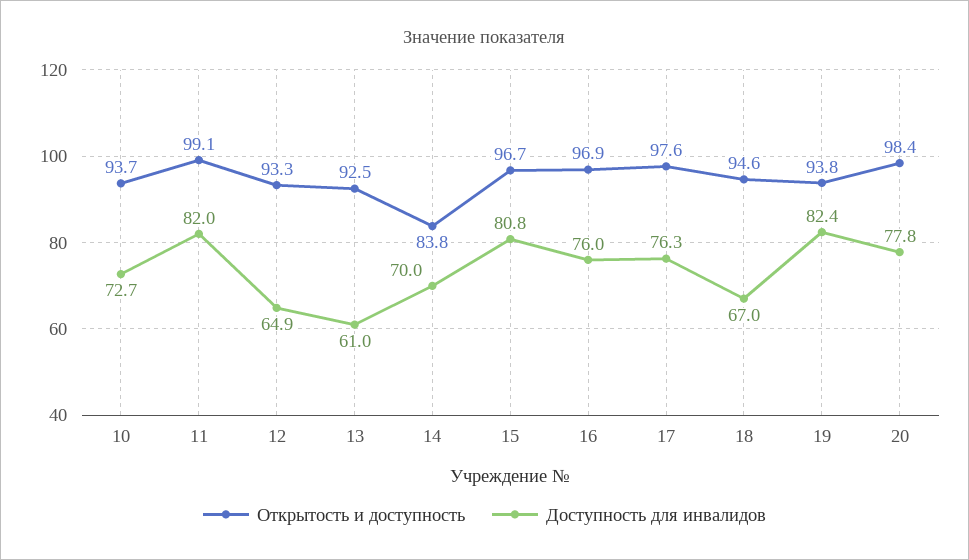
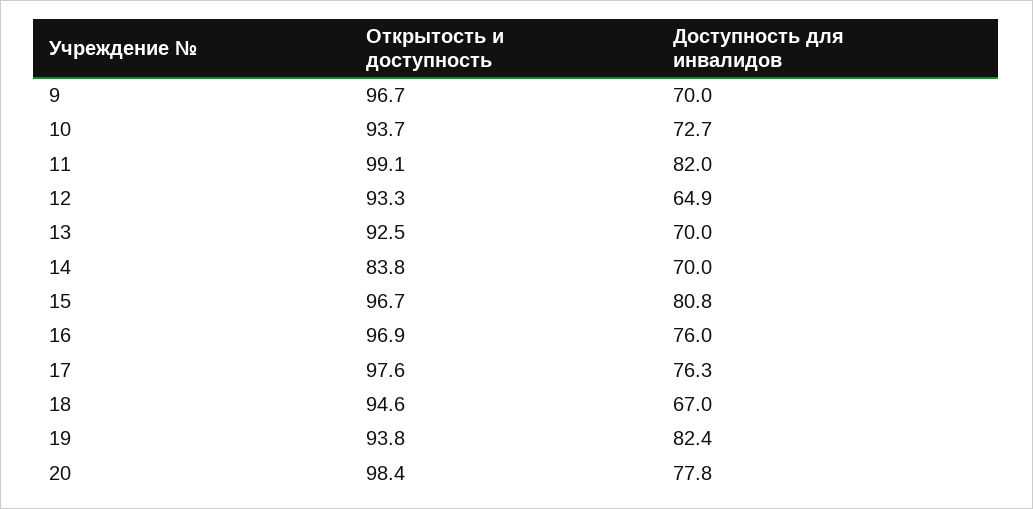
Доступность для инвалидов, 13: 61 -> 70
Открытость и доступность, 9: none -> 96.7
Доступность для инвалидов, 9: none -> 70

